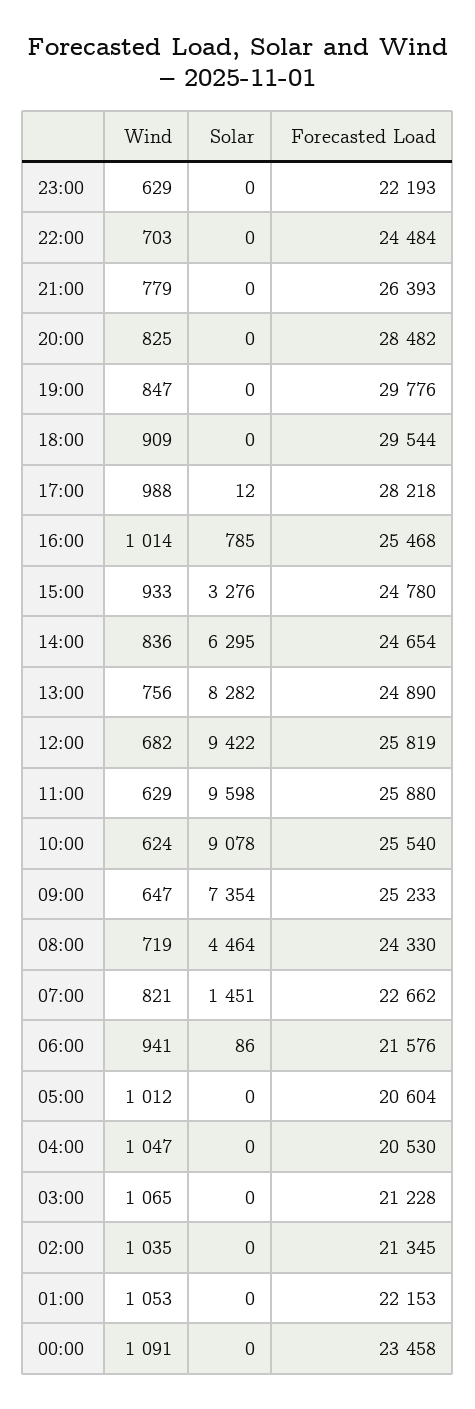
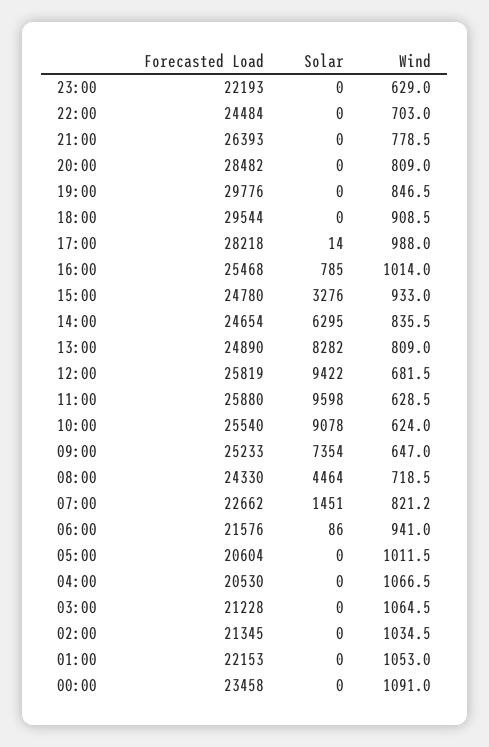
Wind, 20:00: 825 -> 809
Solar, 17:00: 12 -> 14
Wind, 13:00: 756 -> 809
Wind, 04:00: 1047 -> 1066.5

